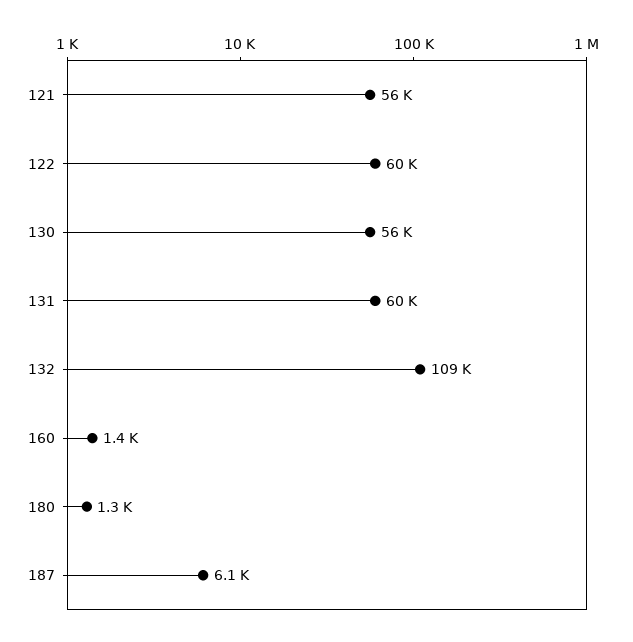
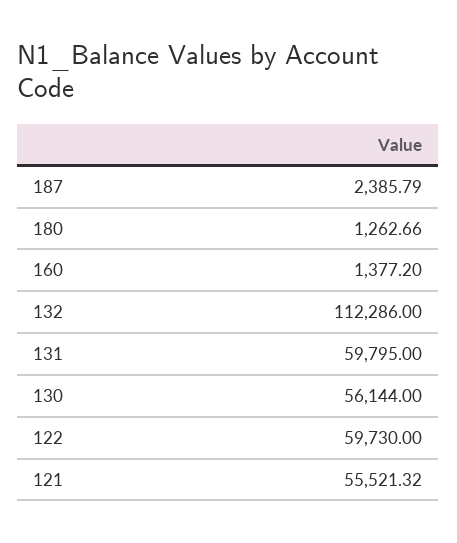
132: 109000 -> 112286
187: 6100 -> 2385.79

